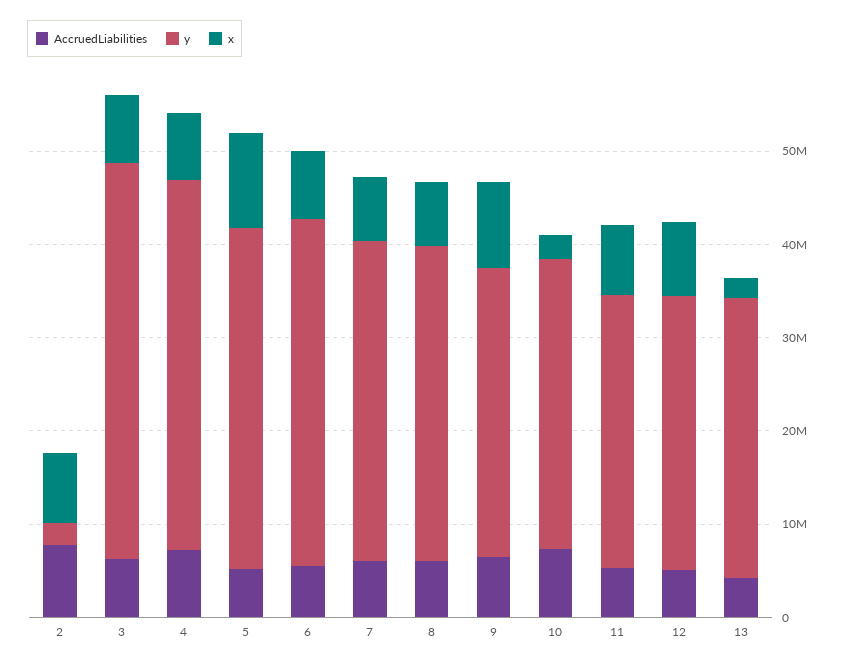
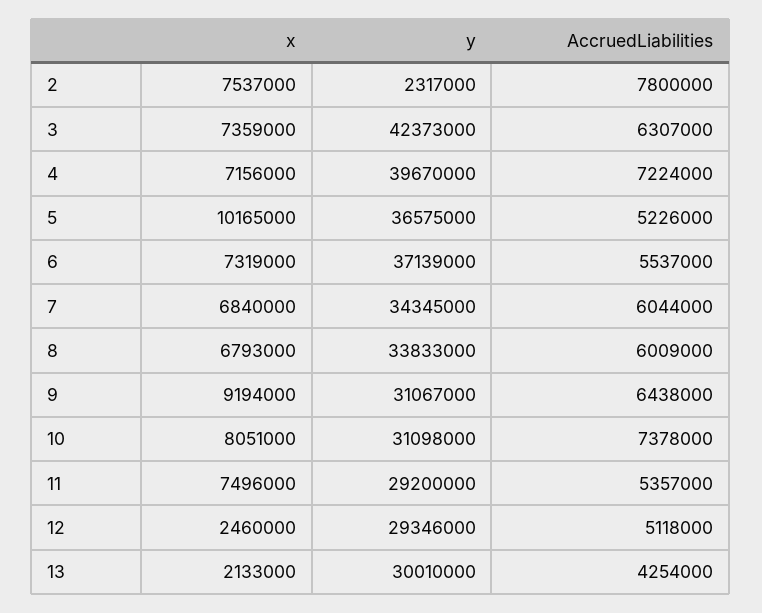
x, 10: 2000000 -> 8051000
x, 12: 8000000 -> 2460000

